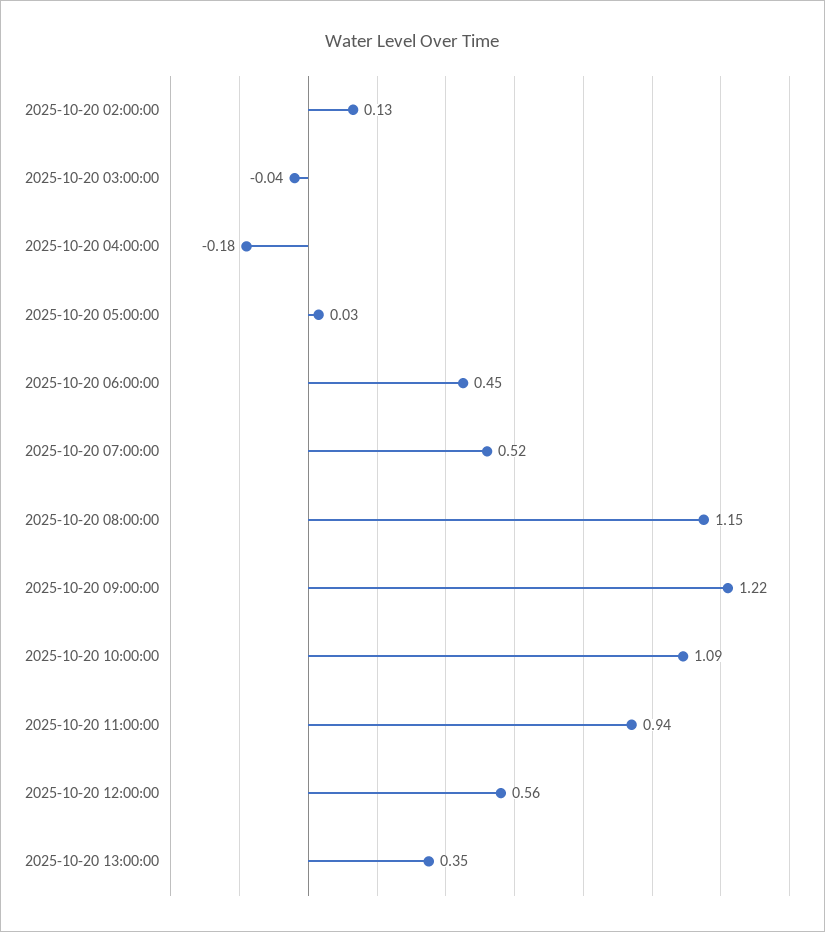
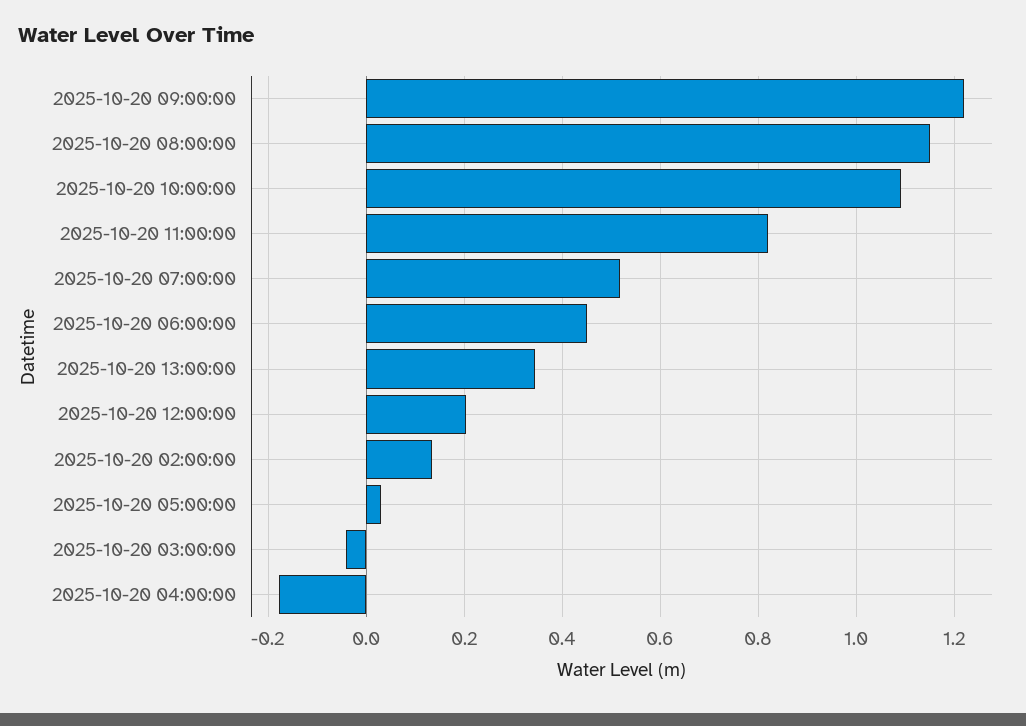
2025-10-20 11:00:00: 0.94 -> 0.82
2025-10-20 12:00:00: 0.56 -> 0.2

